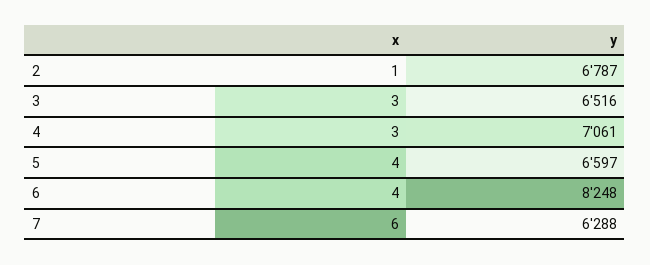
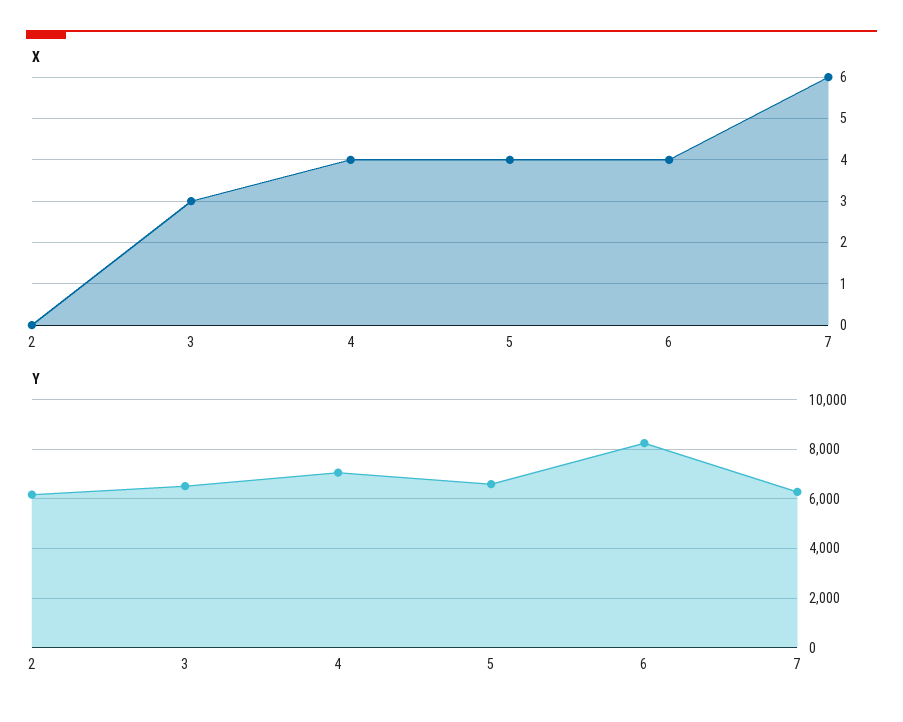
x, 2: 1 -> 0
y, 2: 6787 -> 6250
x, 4: 3 -> 4

